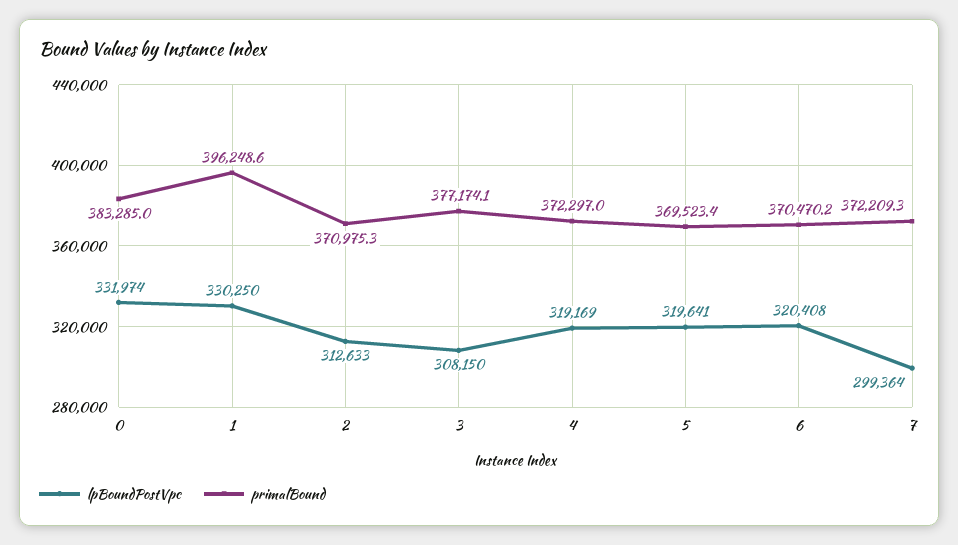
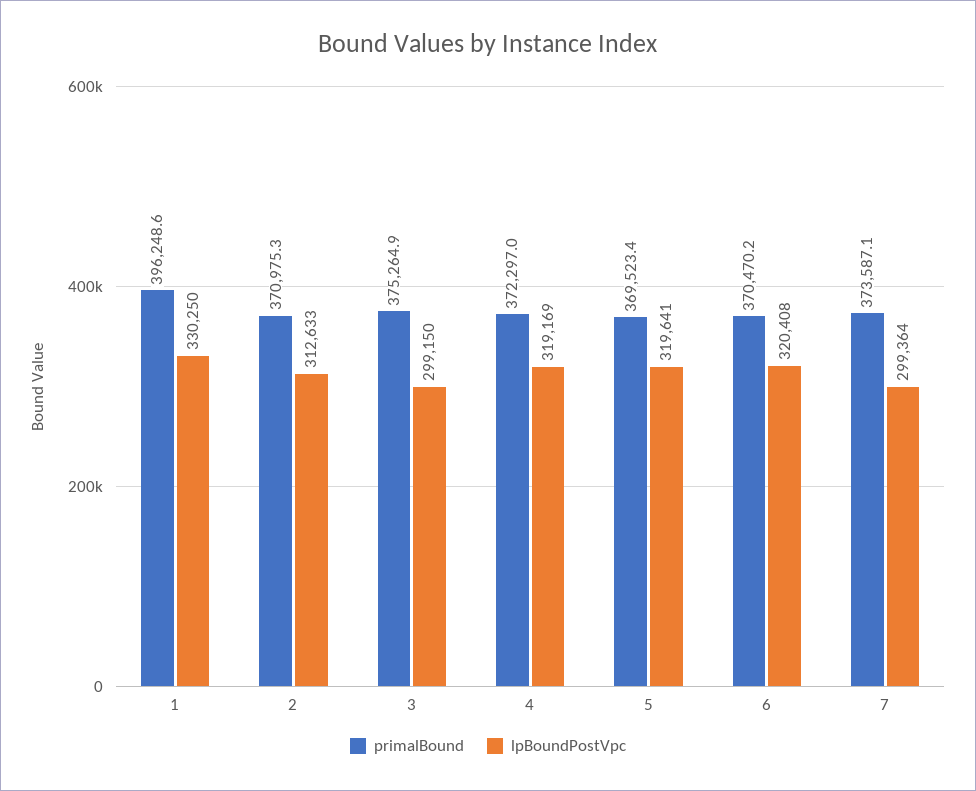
lpBoundPostVpc, 0: 331974 -> none
primalBound, 0: 383285 -> none
lpBoundPostVpc, 3: 308150 -> 299150
primalBound, 3: 377174.1 -> 375264.9
primalBound, 7: 372209.3 -> 373587.1

